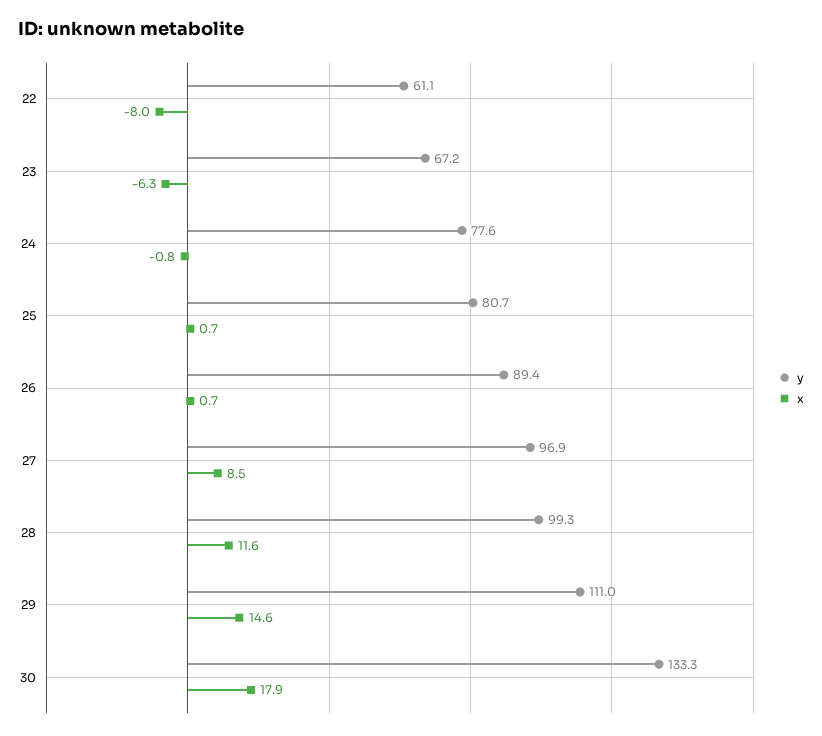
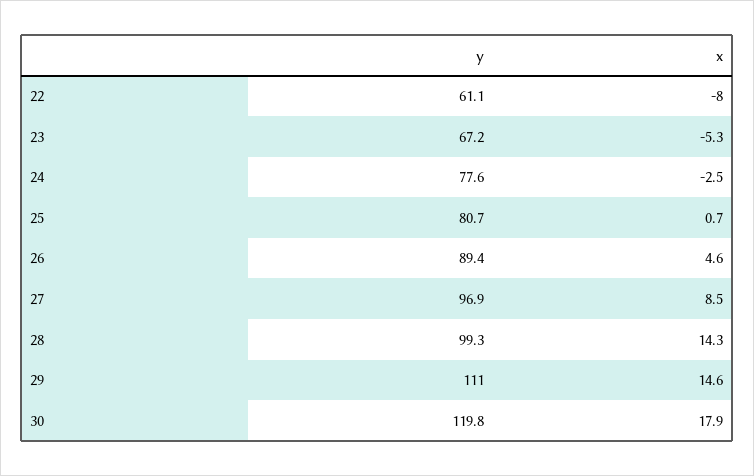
x, 23: -6.3 -> -5.3
x, 24: -0.8 -> -2.5
x, 26: 0.7 -> 4.6
x, 28: 11.6 -> 14.3
y, 30: 133.3 -> 119.8

